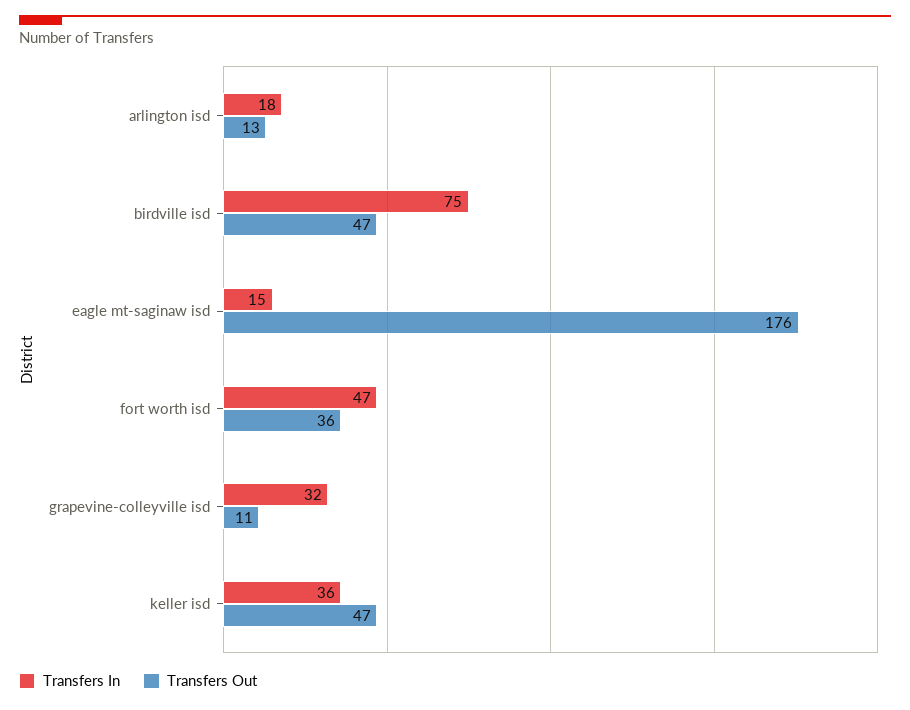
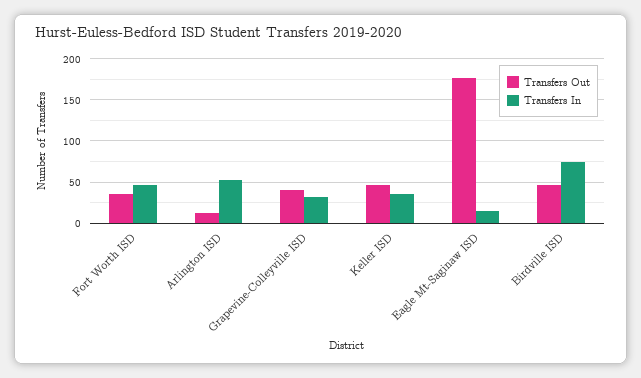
Transfers In, arlington isd: 18 -> 50
Transfers Out, grapevine-colleyville isd: 11 -> 40

